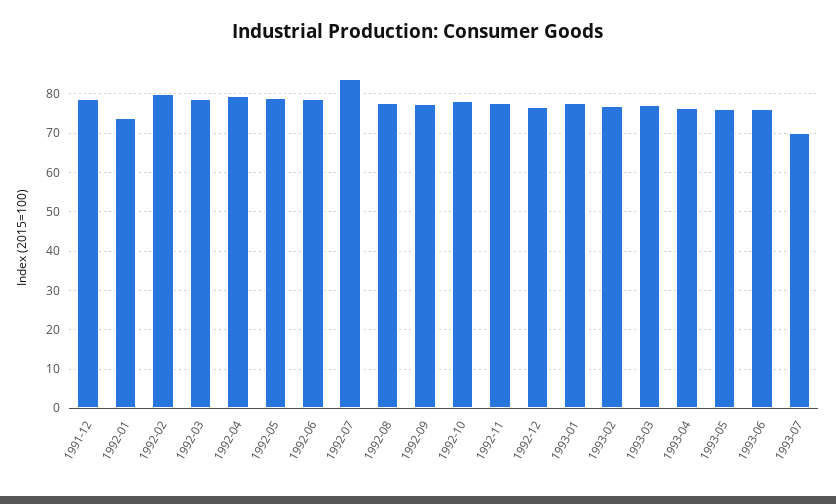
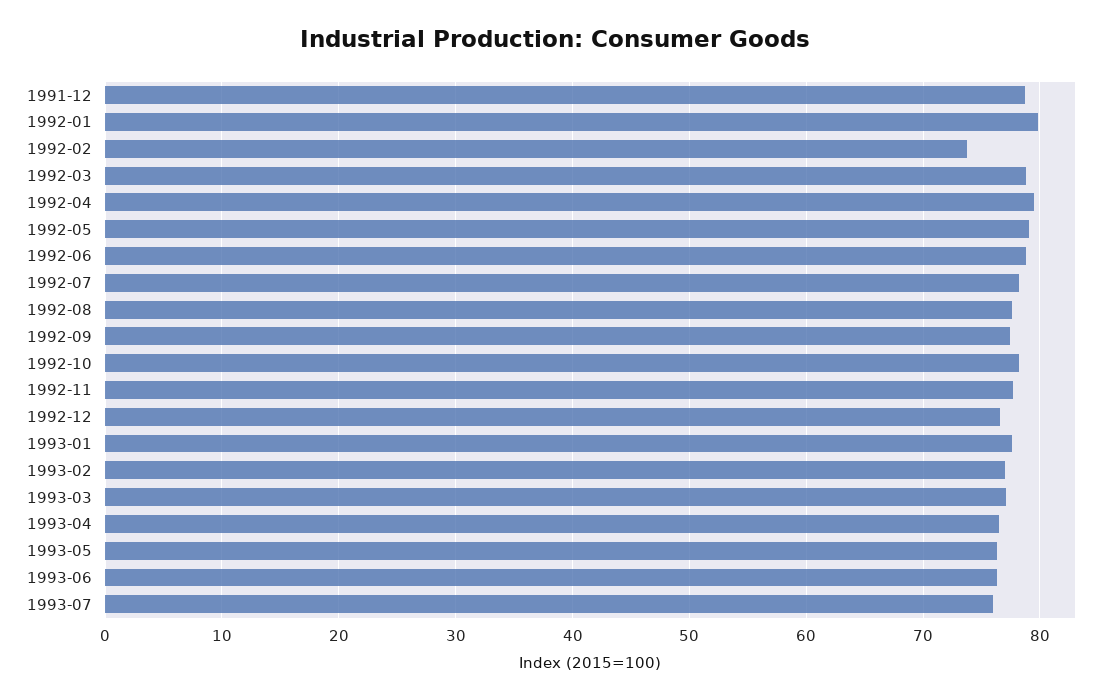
1992-01: 74 -> 80
1992-02: 80 -> 74
1992-07: 84 -> 78
1993-07: 70 -> 76

